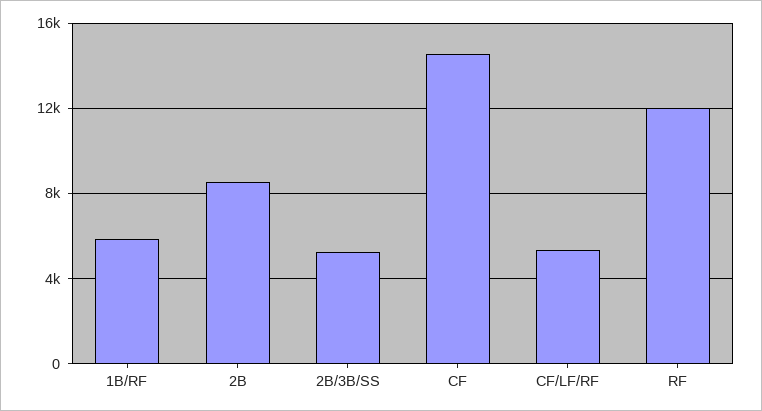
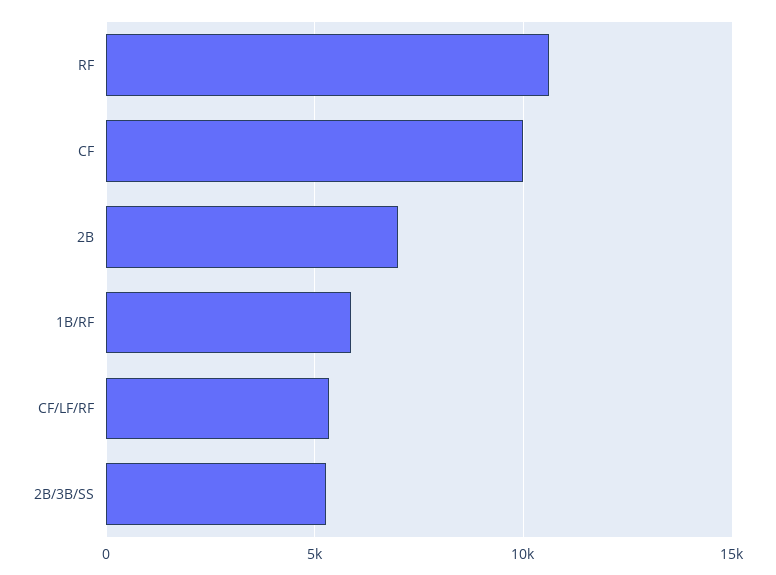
2B: 8500 -> 7000
CF: 14500 -> 10000
RF: 12000 -> 10500

